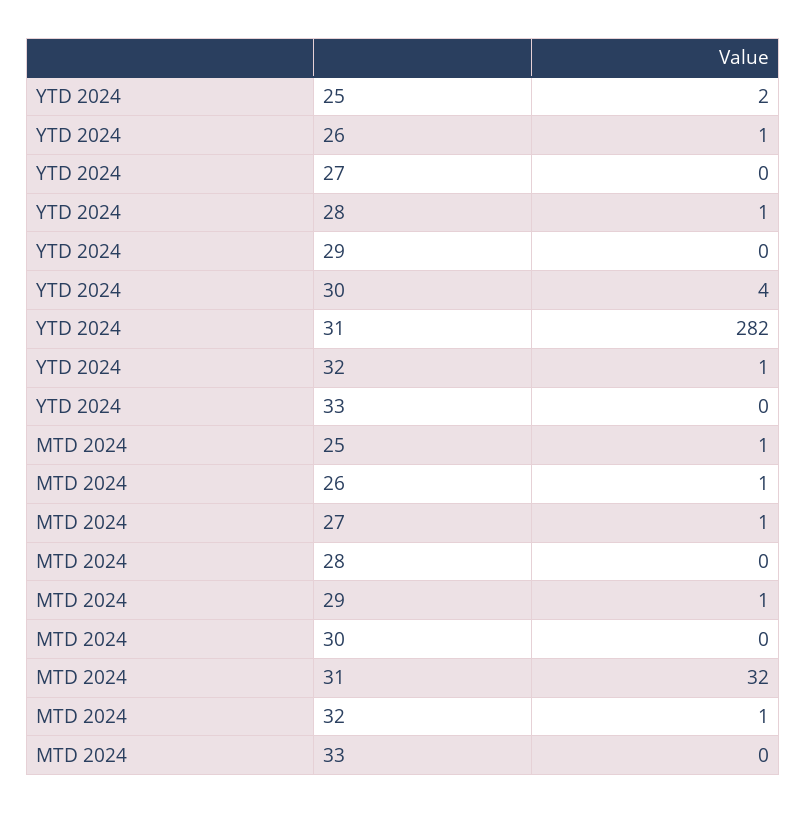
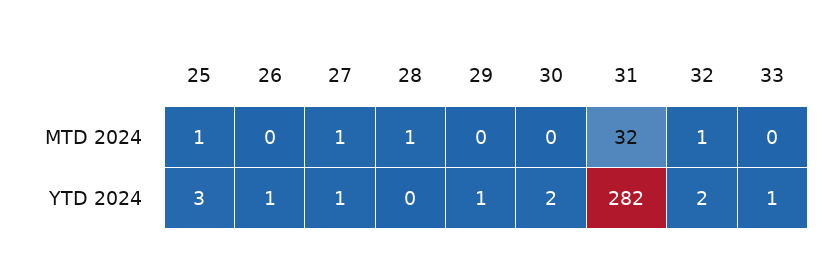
YTD 2024, 25: 2 -> 3
YTD 2024, 27: 0 -> 1
YTD 2024, 28: 1 -> 0
YTD 2024, 29: 0 -> 1
YTD 2024, 30: 4 -> 2
YTD 2024, 32: 1 -> 2
YTD 2024, 33: 0 -> 1
MTD 2024, 26: 1 -> 0
MTD 2024, 28: 0 -> 1
MTD 2024, 29: 1 -> 0

